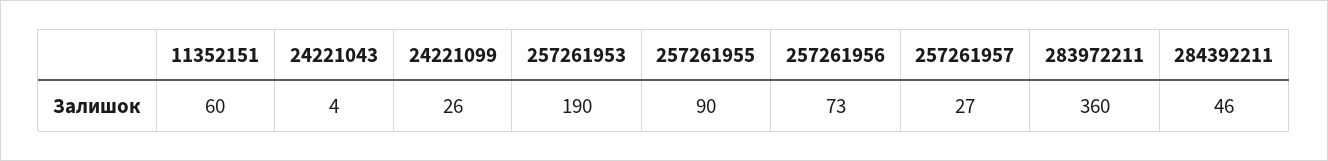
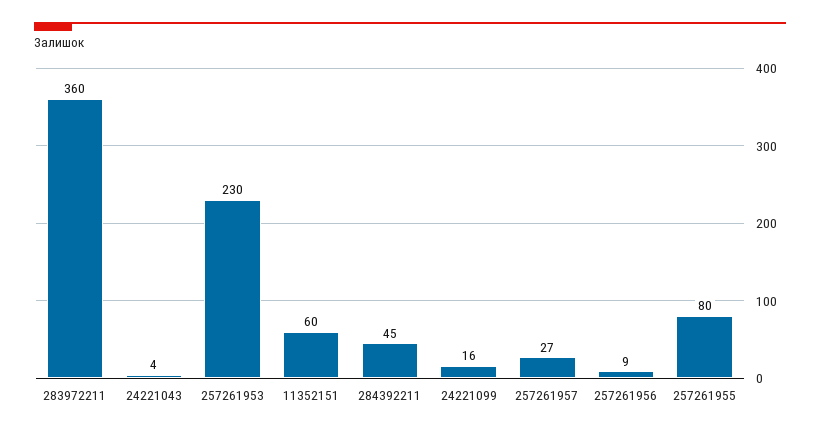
24221099: 26 -> 16
257261953: 190 -> 230
257261955: 90 -> 80
257261956: 73 -> 9
284392211: 46 -> 45

